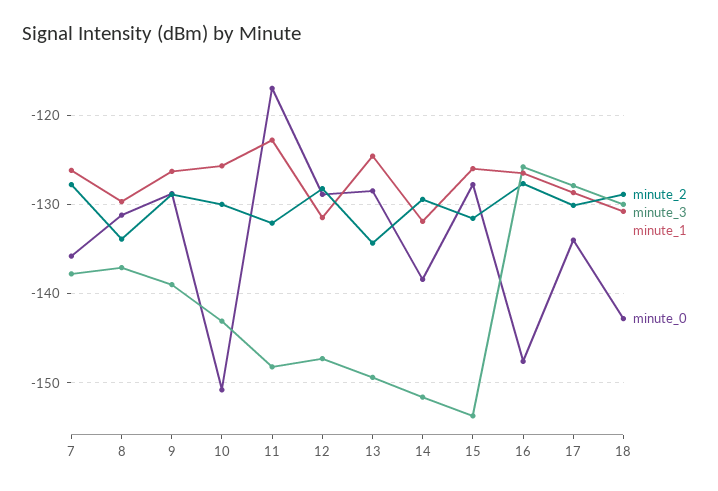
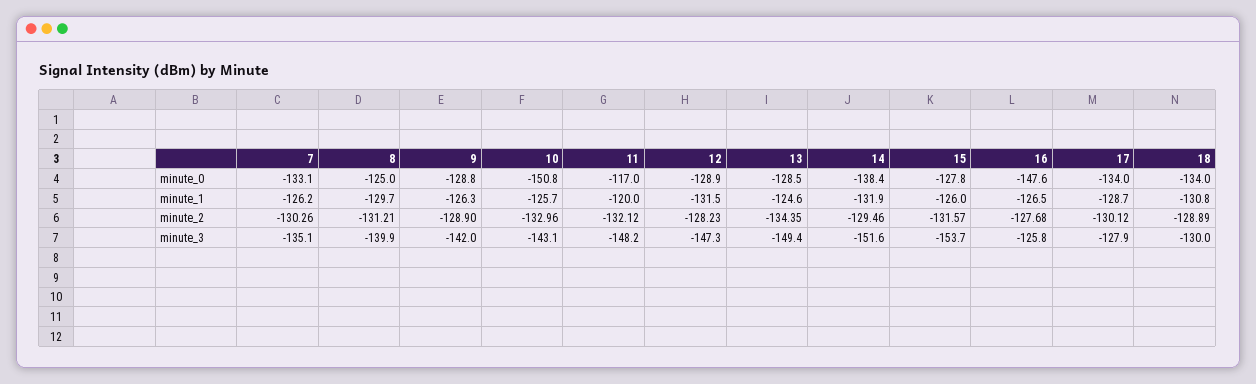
minute_2, 7: -128 -> -130.26
minute_3, 7: -138 -> -135.1
minute_0, 7: -136 -> -133.1
minute_2, 8: -134 -> -131.21
minute_3, 8: -137 -> -139.9
minute_0, 8: -131 -> -125
minute_3, 9: -139 -> -142
minute_2, 10: -130 -> -132.96
minute_1, 11: -123 -> -120
minute_0, 18: -143 -> -134

